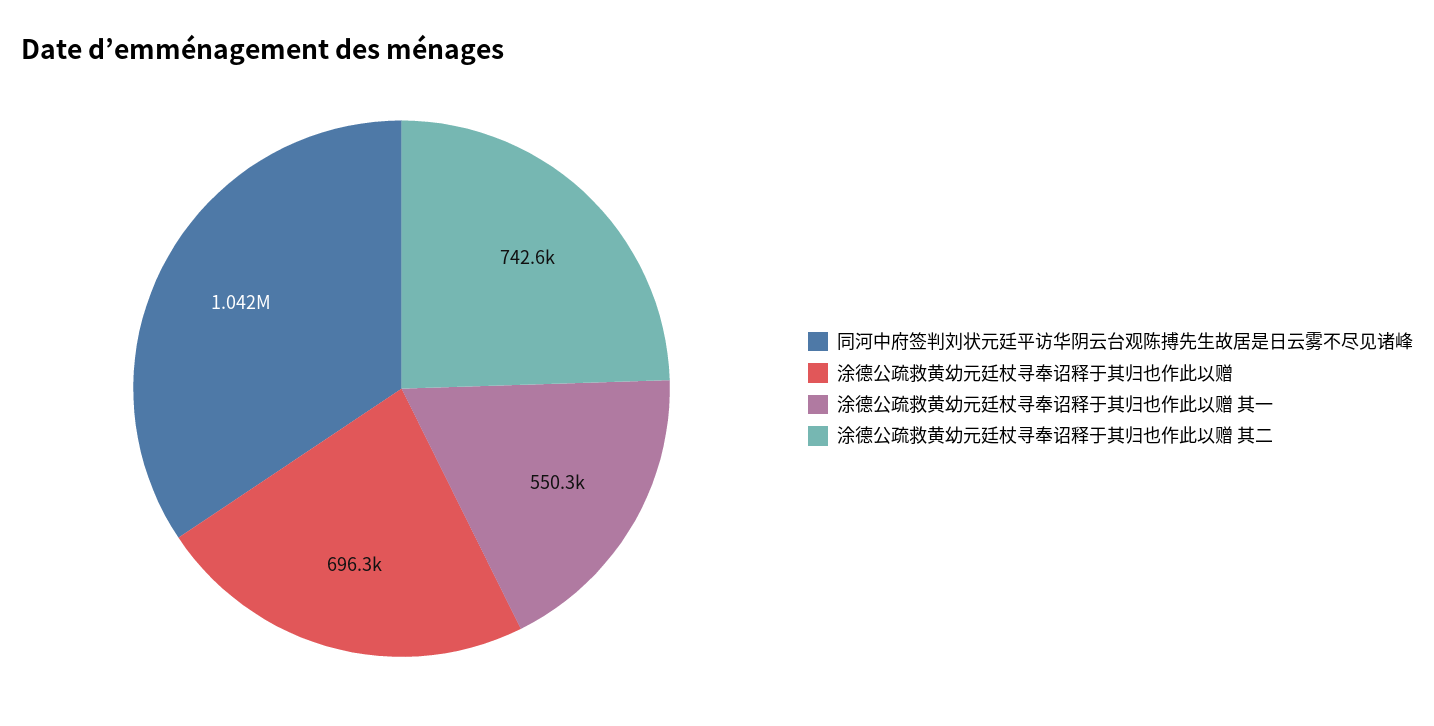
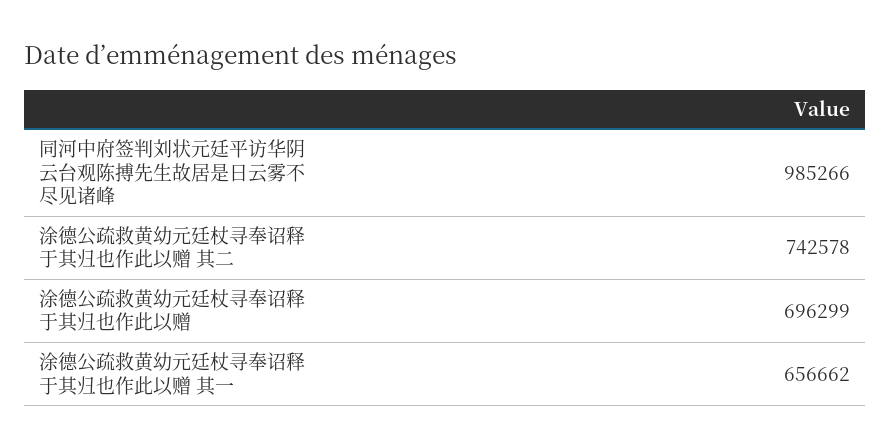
同河中府签判刘状元廷平访华阴云台观陈搏先生故居是日云雾不尽见诸峰: 1042000 -> 985266
涂德公疏救黄幼元廷杖寻奉诏释于其归也作此以赠 其一: 550300 -> 656662

